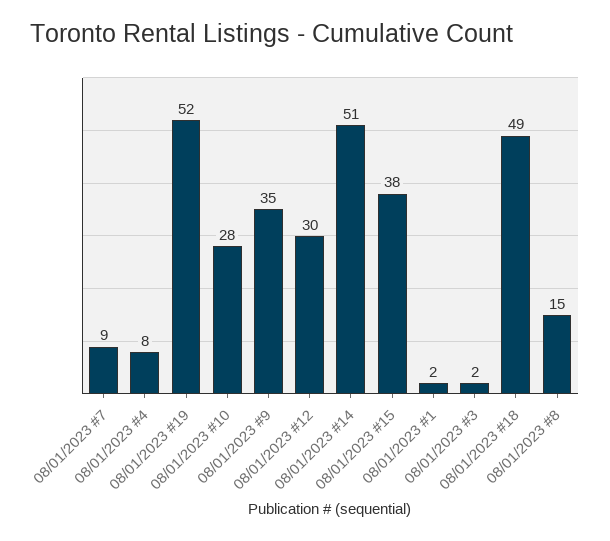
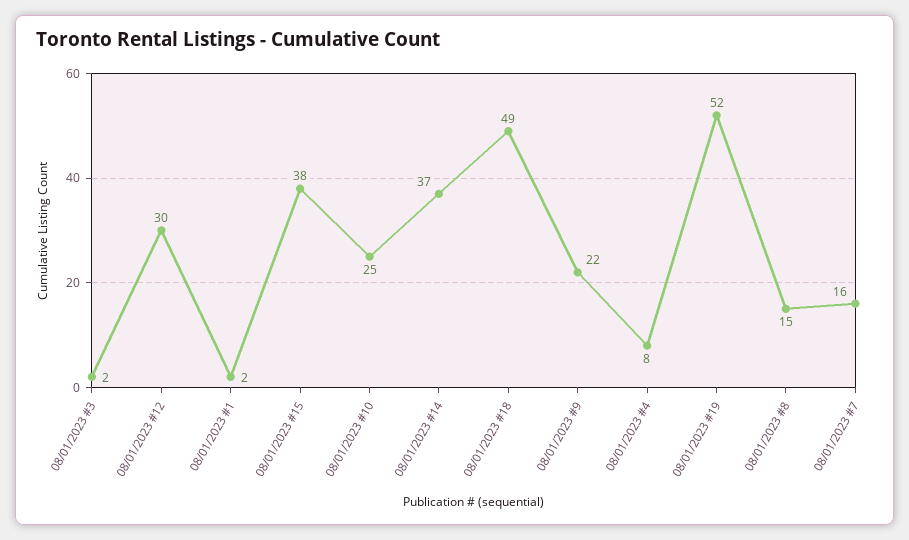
08/01/2023 #7: 9 -> 16
08/01/2023 #10: 28 -> 25
08/01/2023 #9: 35 -> 22
08/01/2023 #14: 51 -> 37

